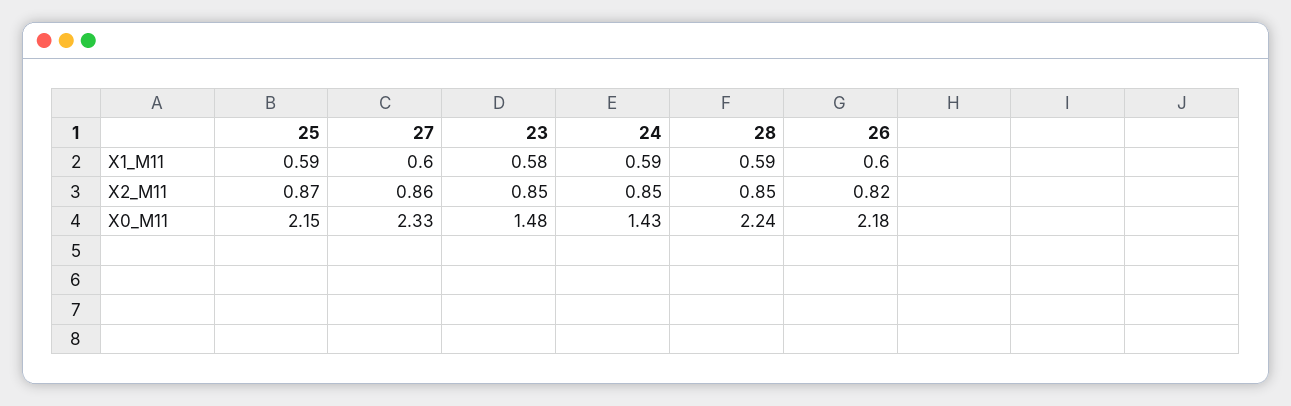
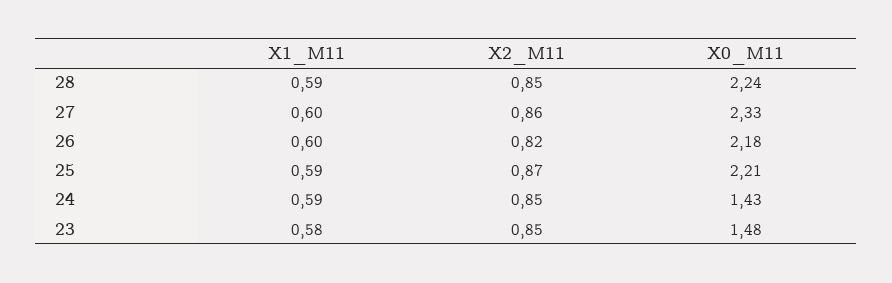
25, X0_M11: 2.15 -> 2.21

